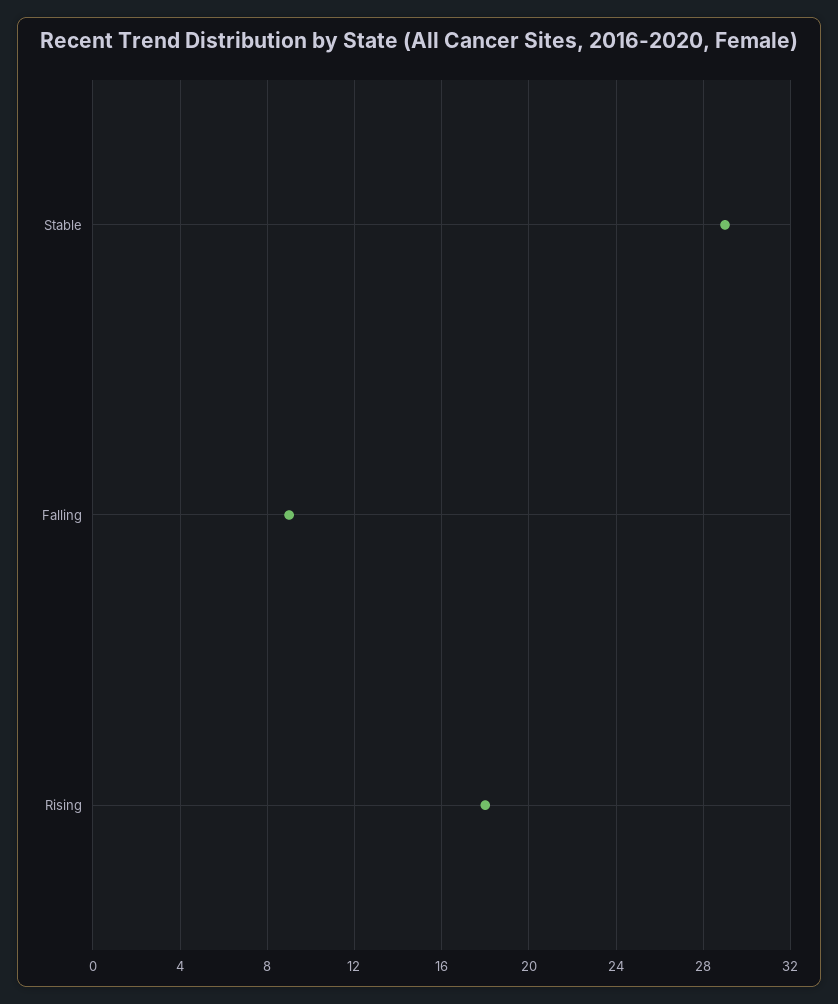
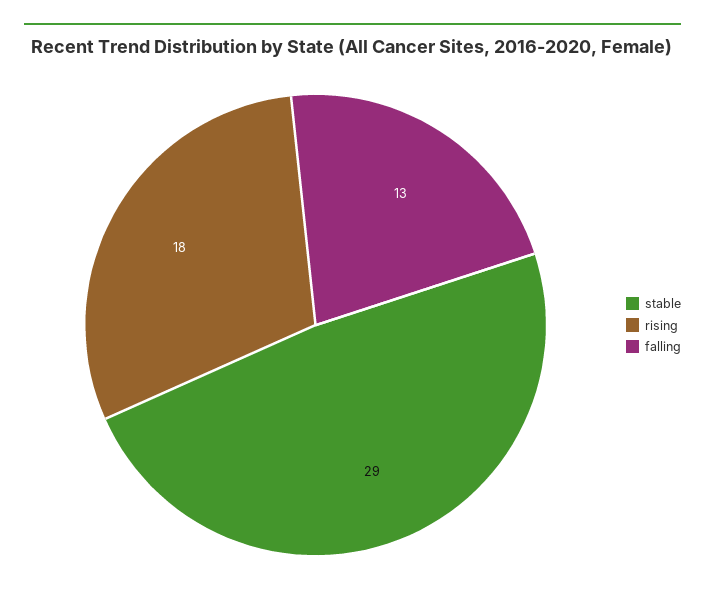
Falling: 9 -> 13

